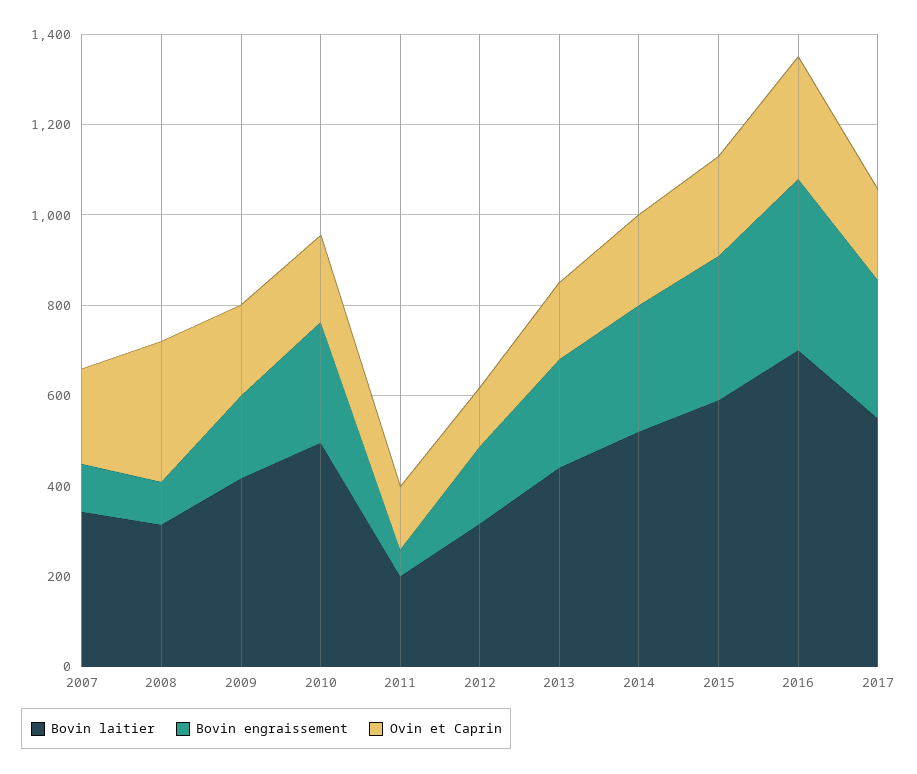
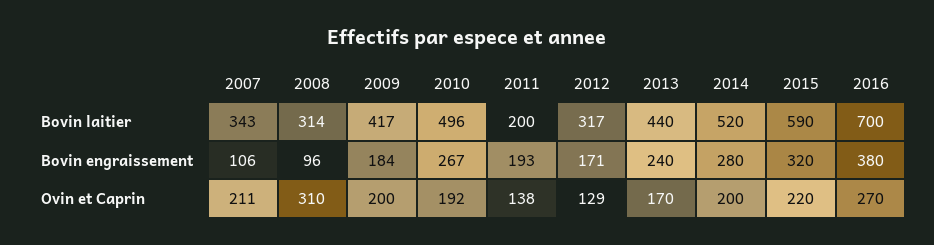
Bovin engraissement, 2011: 50 -> 193
Bovin laitier, 2017: 550 -> none
Bovin engraissement, 2017: 300 -> none
Ovin et Caprin, 2017: 200 -> none

